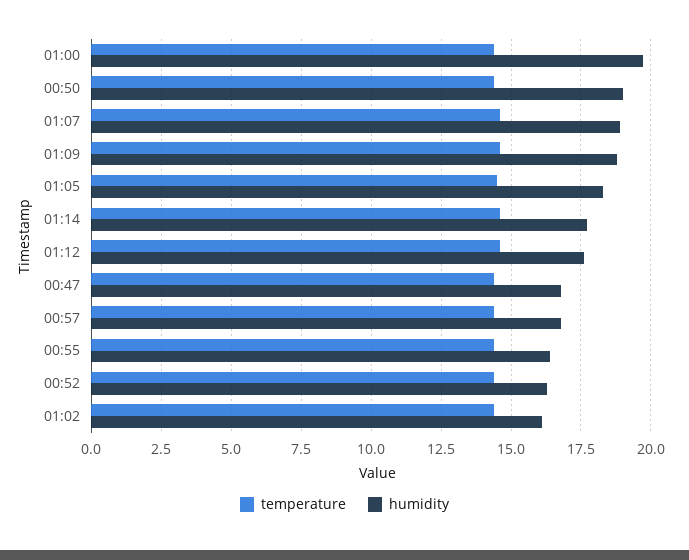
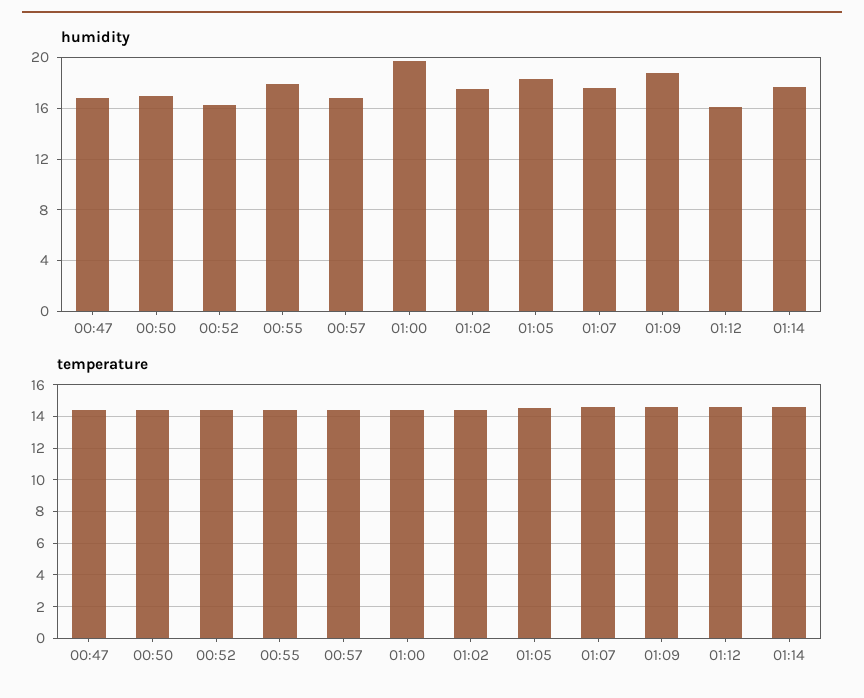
humidity, 00:50: 19 -> 17
humidity, 01:07: 19 -> 17.5
humidity, 01:12: 17.5 -> 16
humidity, 00:55: 16.5 -> 18
humidity, 01:02: 16 -> 17.5

